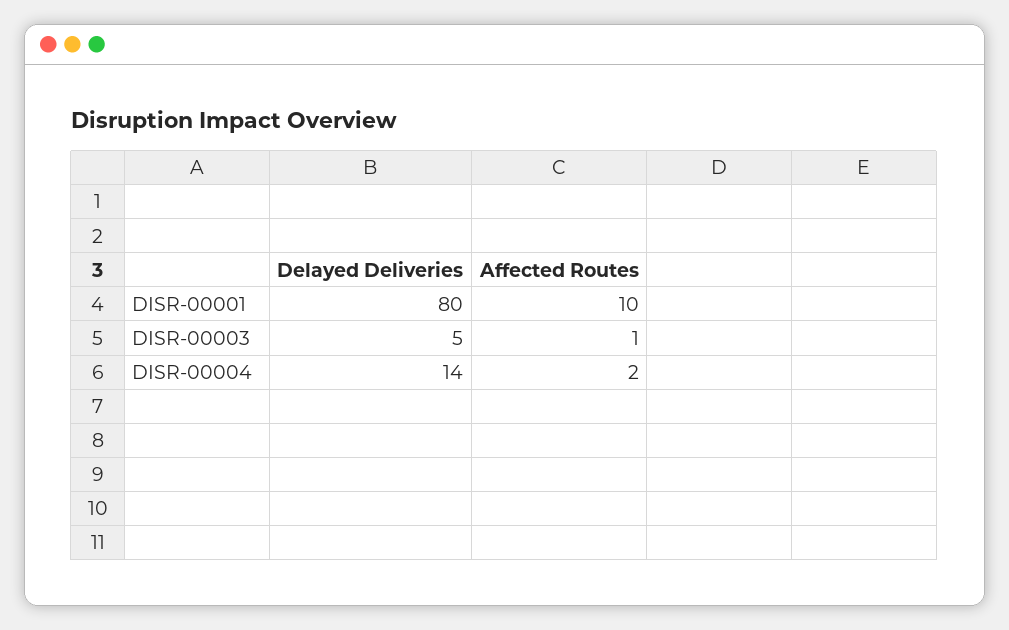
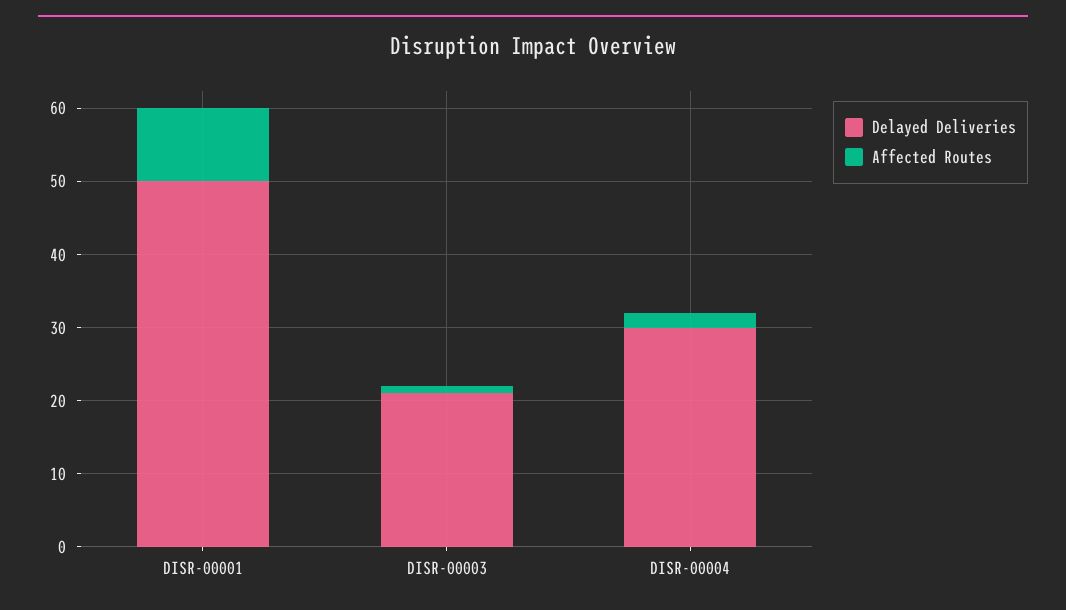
Delayed Deliveries, DISR-00001: 80 -> 50
Delayed Deliveries, DISR-00003: 5 -> 20
Delayed Deliveries, DISR-00004: 14 -> 30

